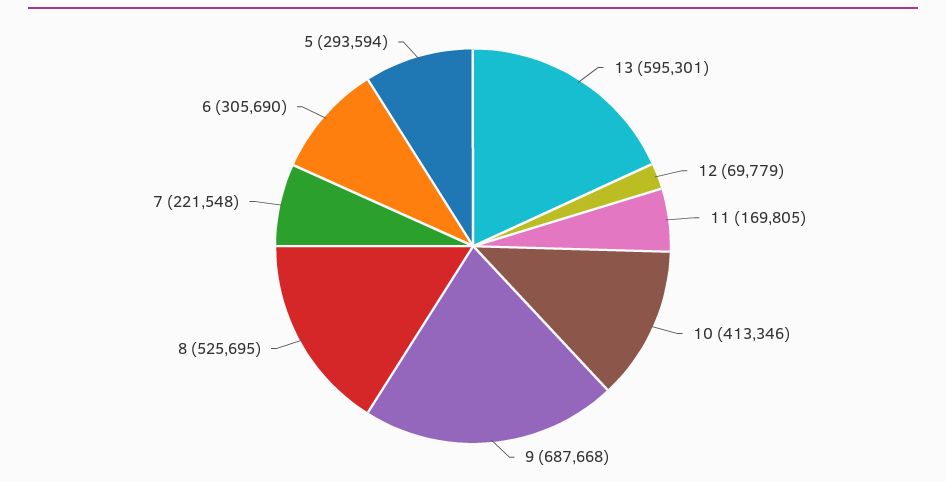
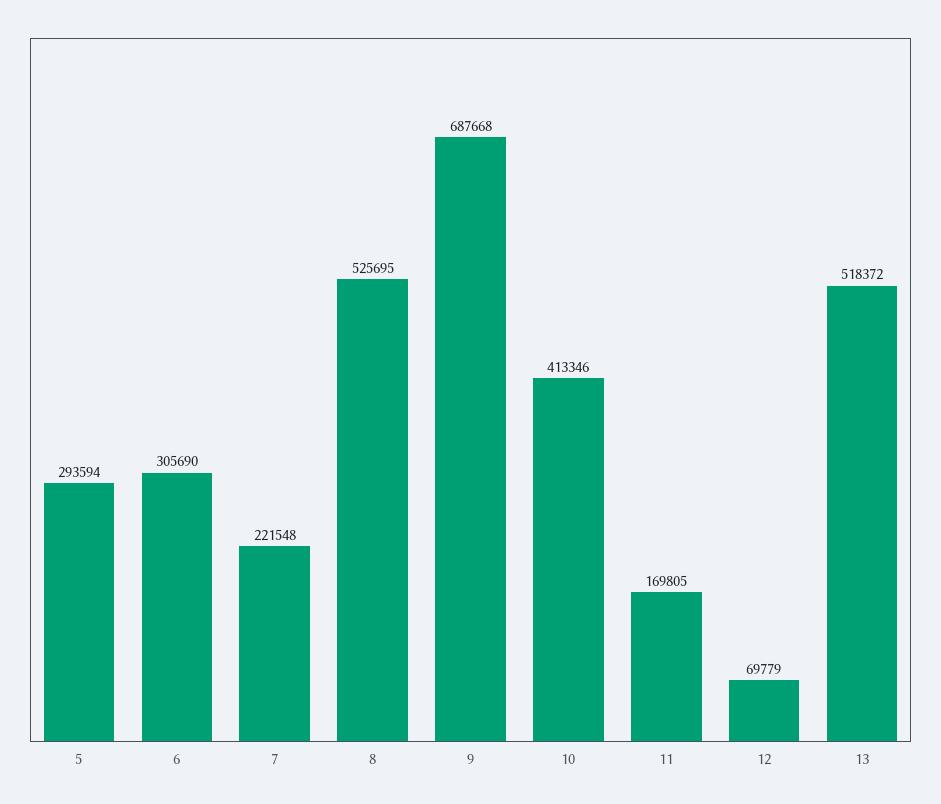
13: 595301 -> 518372

